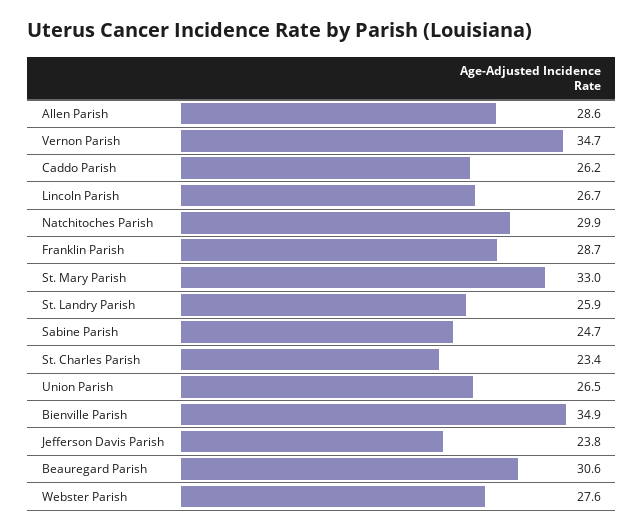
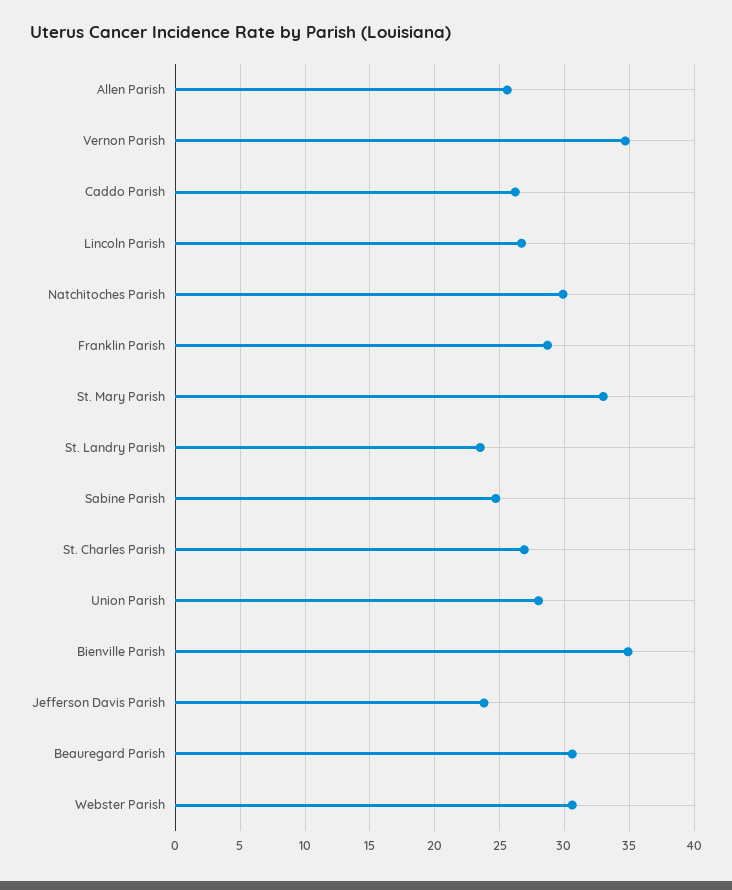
Allen Parish: 28.6 -> 25.5
St. Landry Parish: 25.9 -> 23.5
St. Charles Parish: 23.4 -> 27
Union Parish: 26.5 -> 28
Webster Parish: 27.6 -> 30.5

